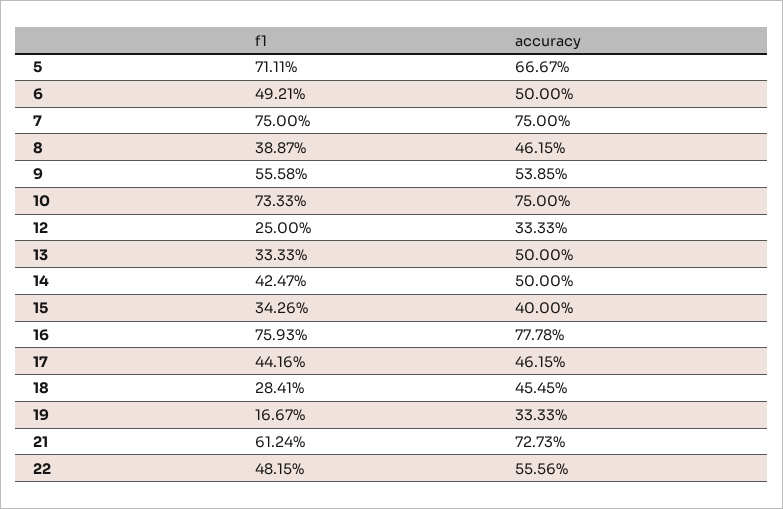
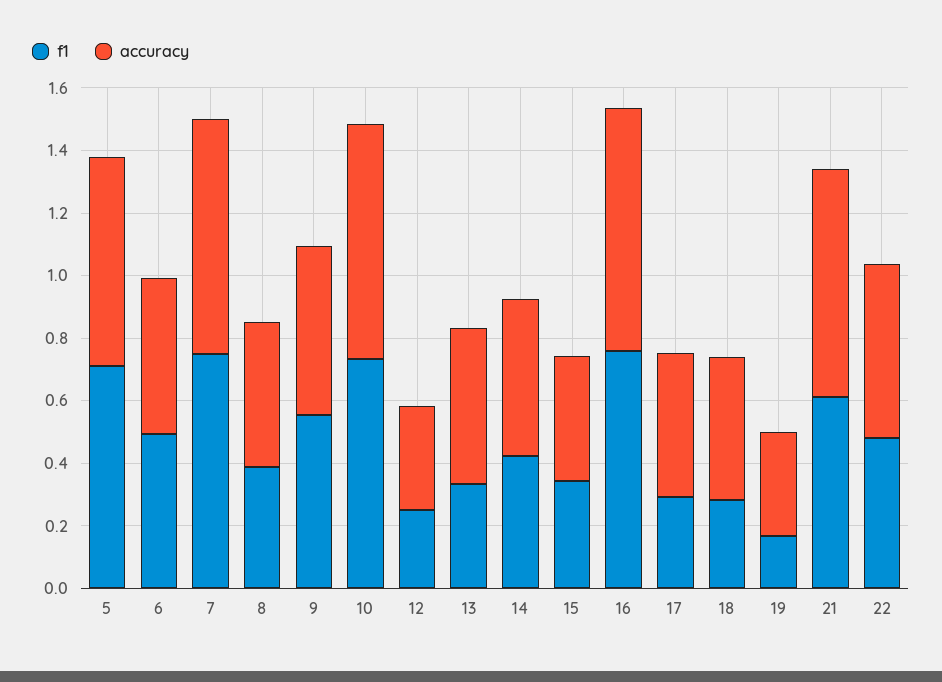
f1, 17: 0.4416 -> 0.3

